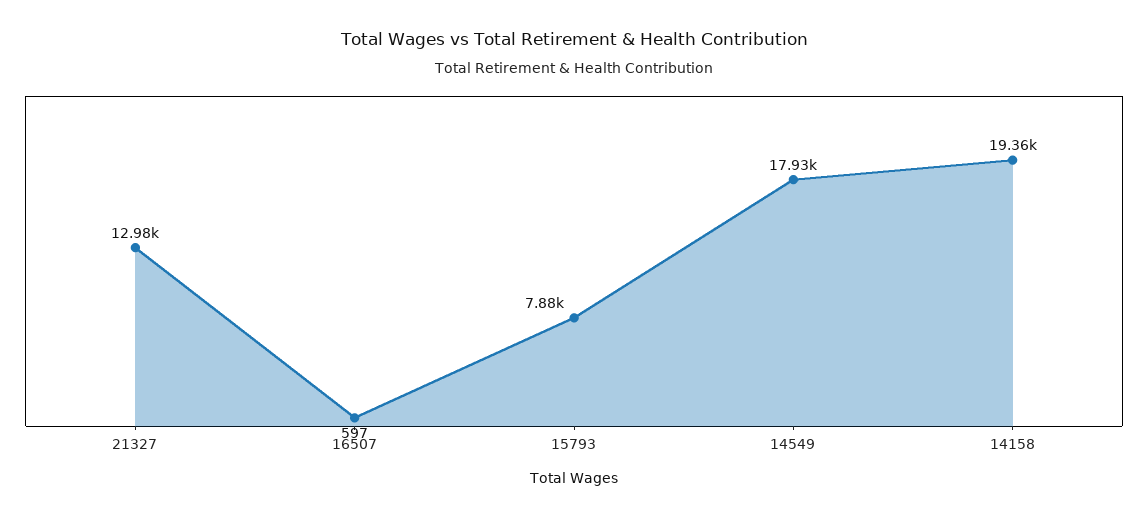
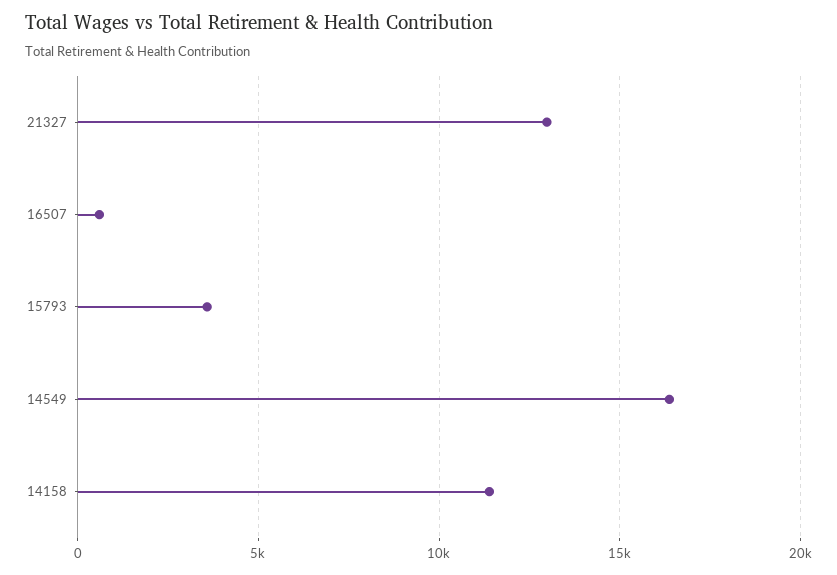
15793: 7880 -> 3500
14549: 17930 -> 16500
14158: 19360 -> 11500

